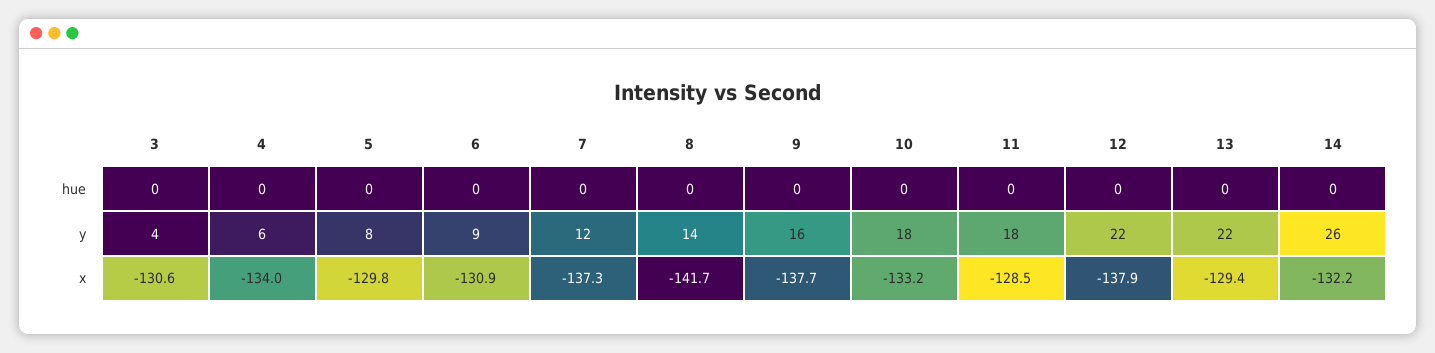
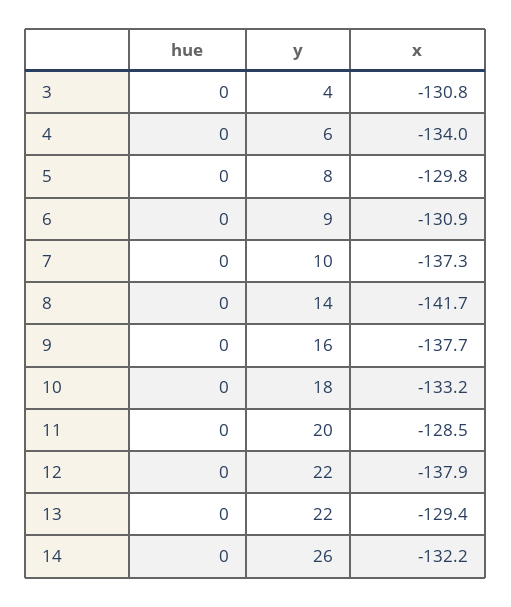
7, y: 12 -> 10
11, y: 18 -> 20
3, x: -130.6 -> -130.8

